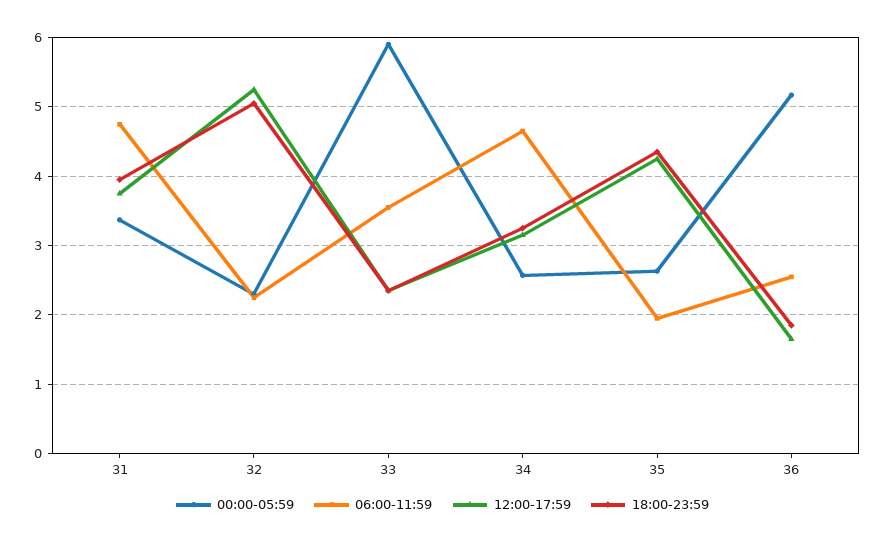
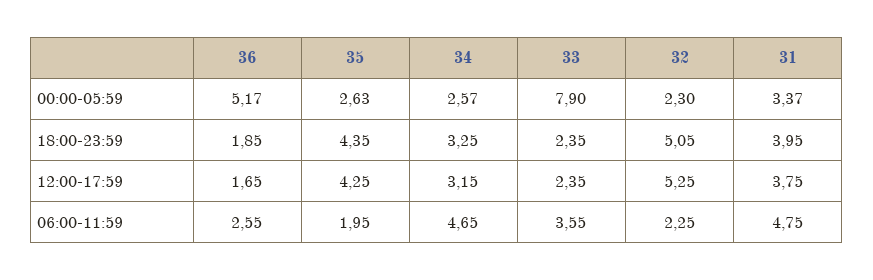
00:00-05:59, 33: 5.9 -> 7.9

